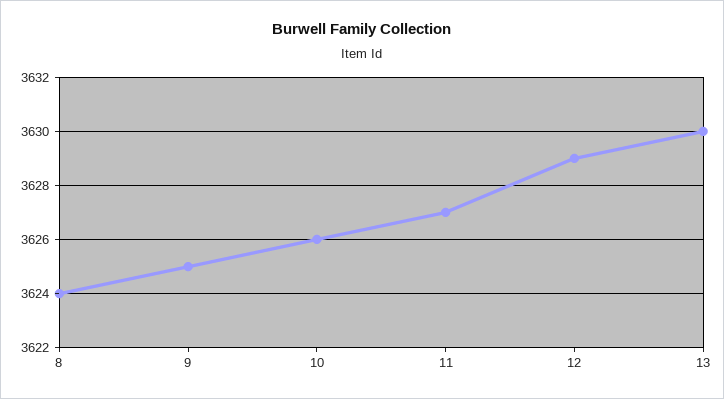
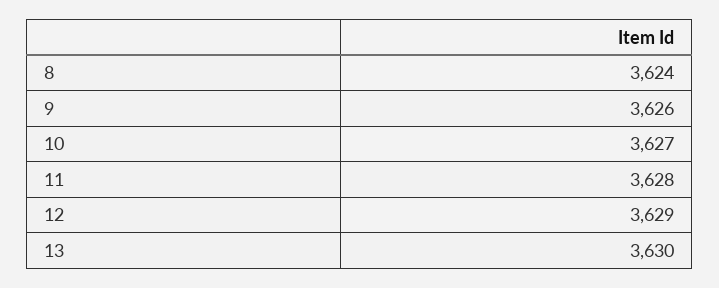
9: 3625 -> 3626
10: 3626 -> 3627
11: 3627 -> 3628

